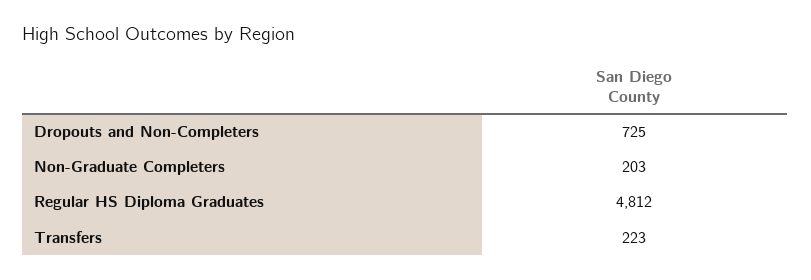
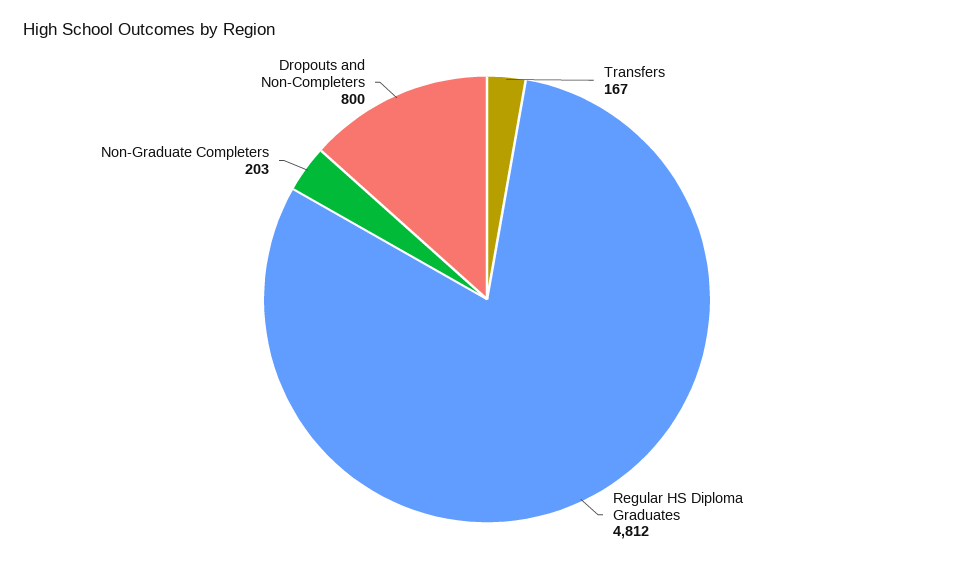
Dropouts and Non-Completers: 725 -> 800
Transfers: 223 -> 167

